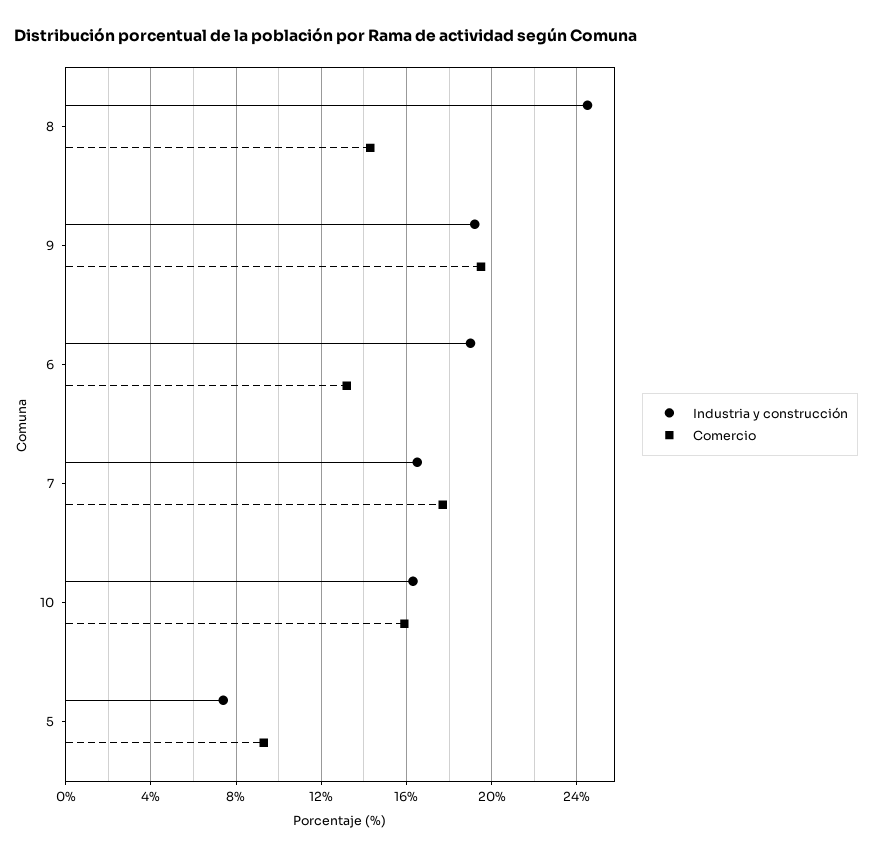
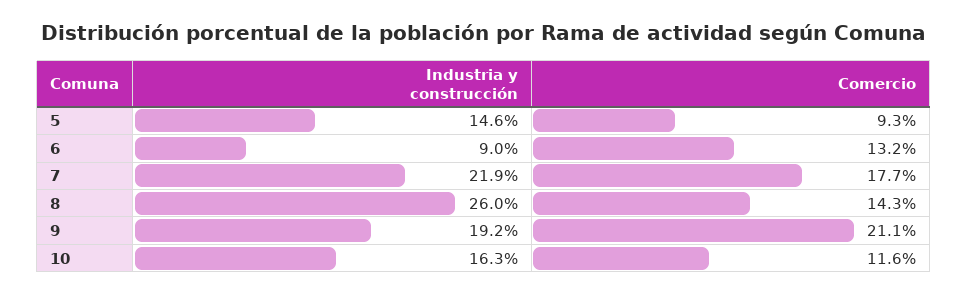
Industria y construcción, 8: 24.5 -> 26
Comercio, 9: 19.5 -> 21.1
Industria y construcción, 6: 19 -> 9
Industria y construcción, 7: 16.5 -> 21.9
Comercio, 10: 16 -> 11.6
Industria y construcción, 5: 7.5 -> 14.6

